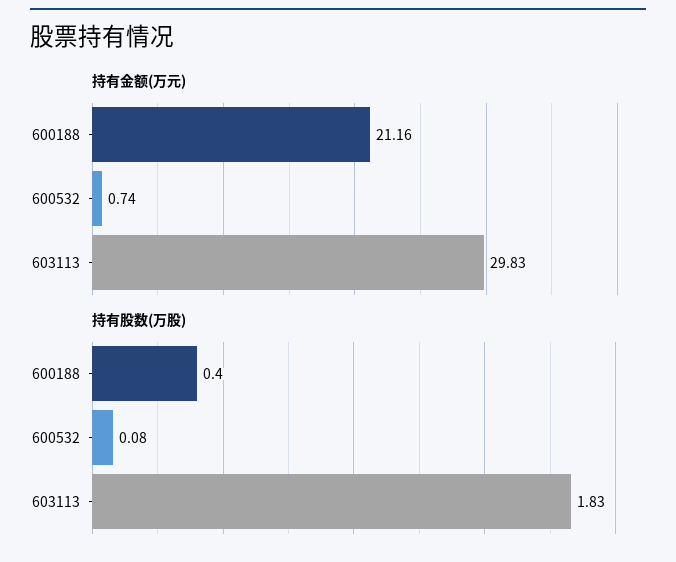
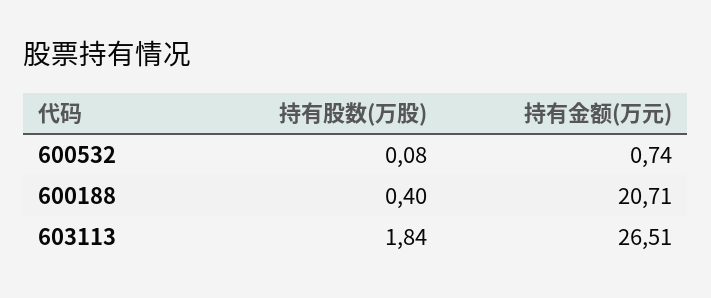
持有金额(万元), 600188: 21.16 -> 20.71
持有金额(万元), 603113: 29.83 -> 26.51
持有股数(万股), 603113: 1.83 -> 1.84

